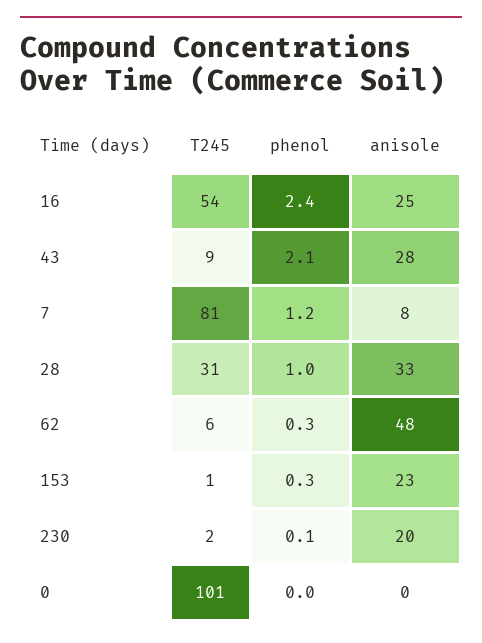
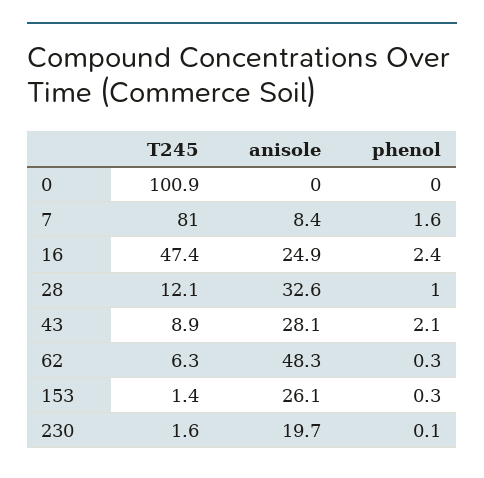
T245, 16: 54 -> 47.4
phenol, 7: 1.2 -> 1.6
T245, 28: 31 -> 12.1
anisole, 153: 23 -> 26.1

